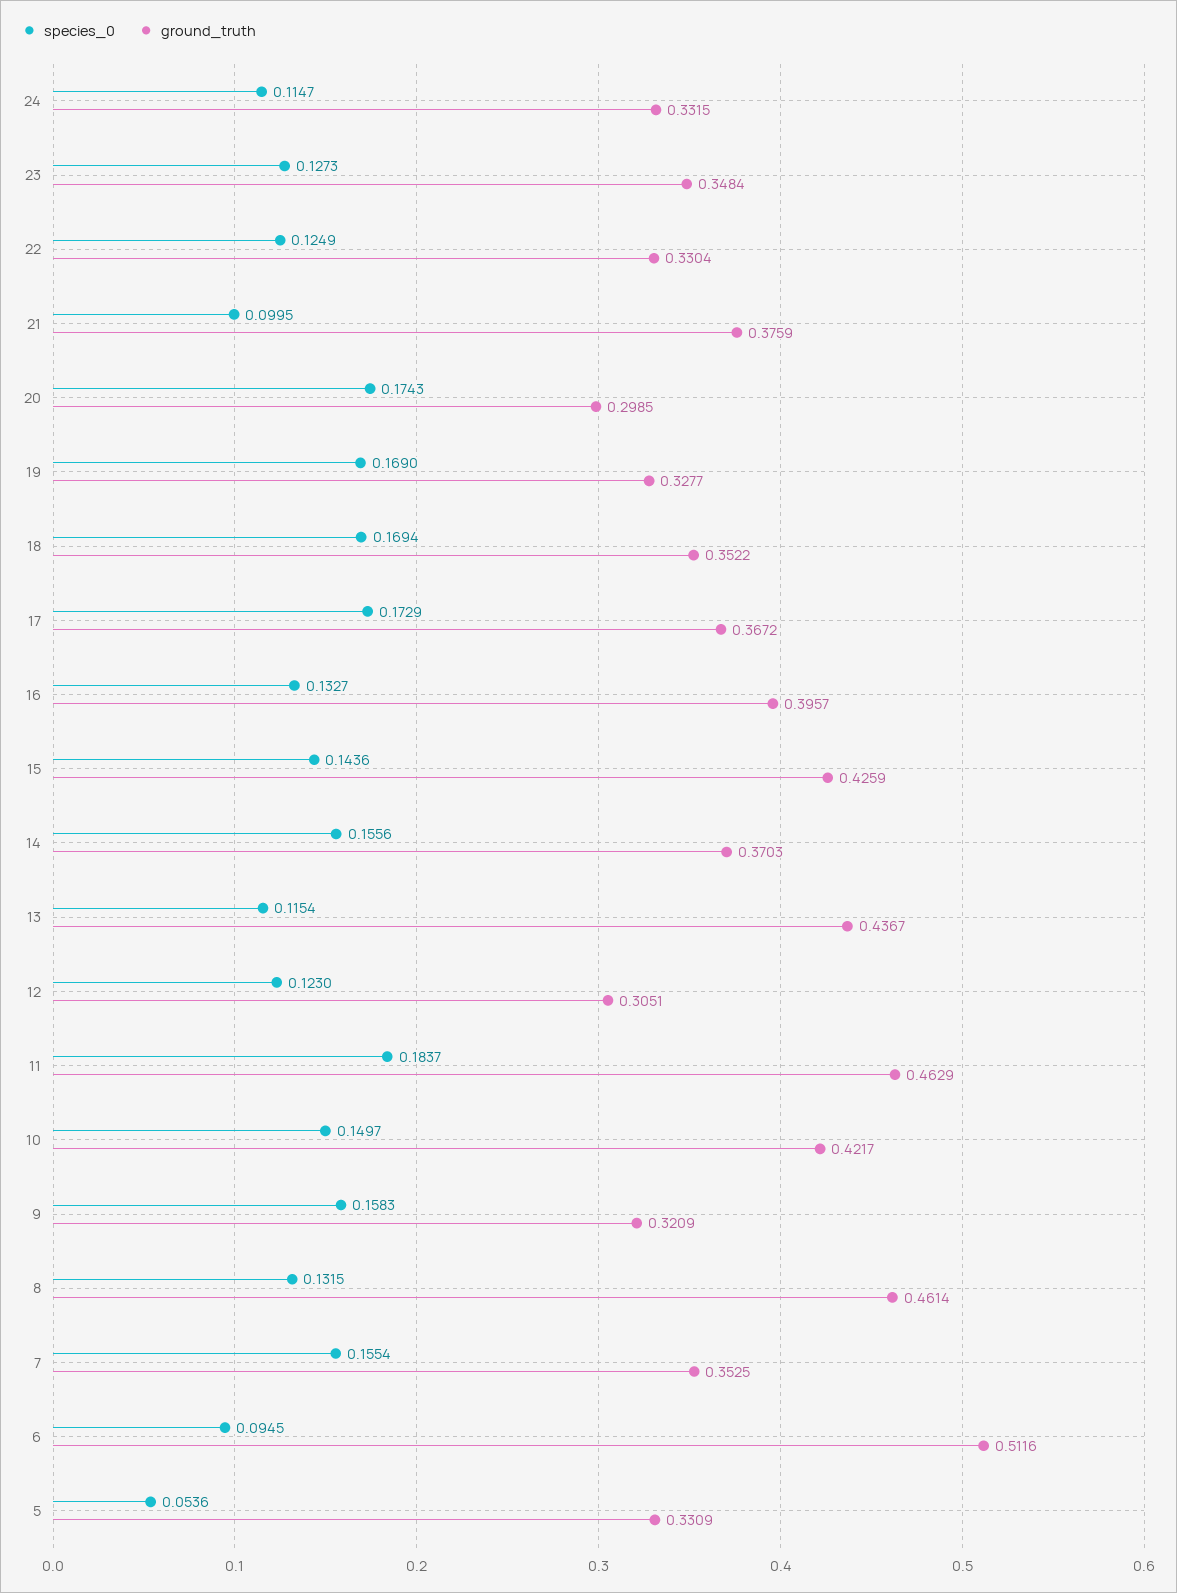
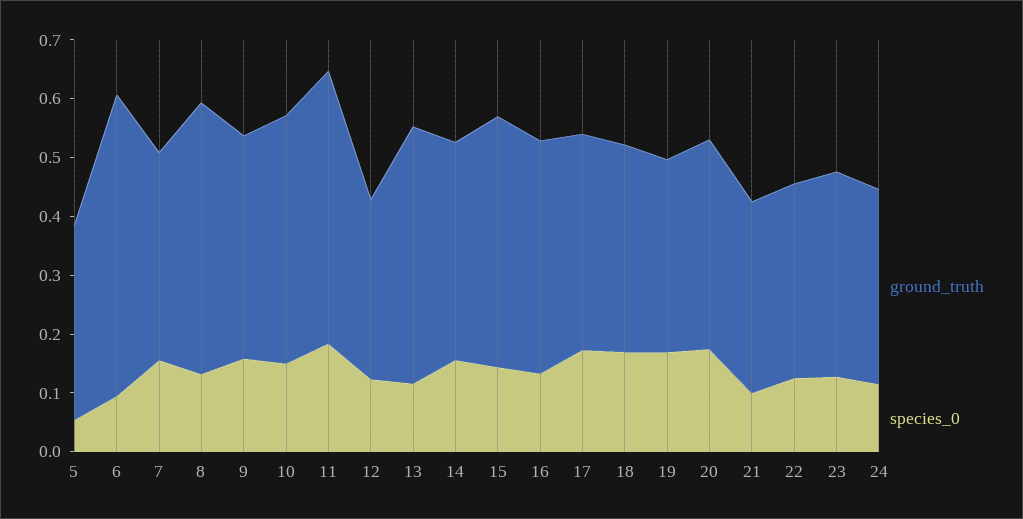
ground_truth, 21: 0.3759 -> 0.32
ground_truth, 20: 0.2985 -> 0.36
ground_truth, 9: 0.3209 -> 0.38

